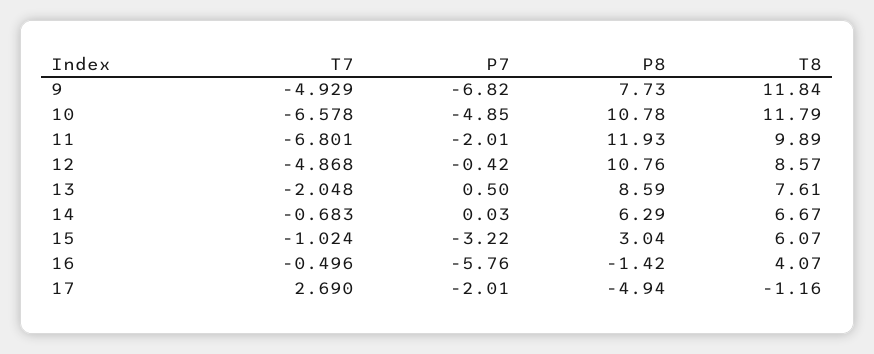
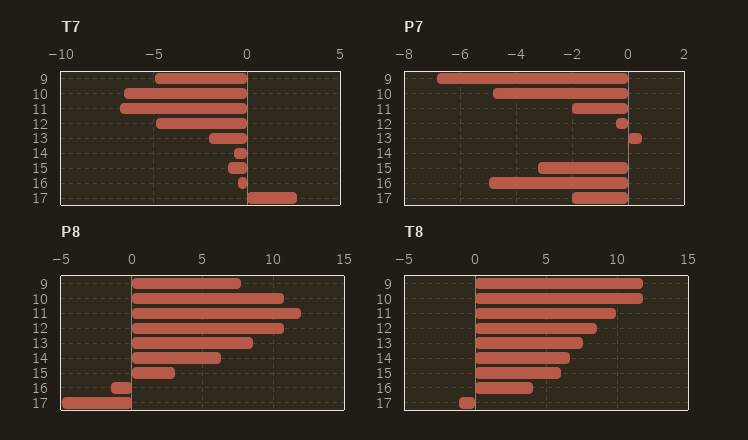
P7, 16: -5.76 -> -5

